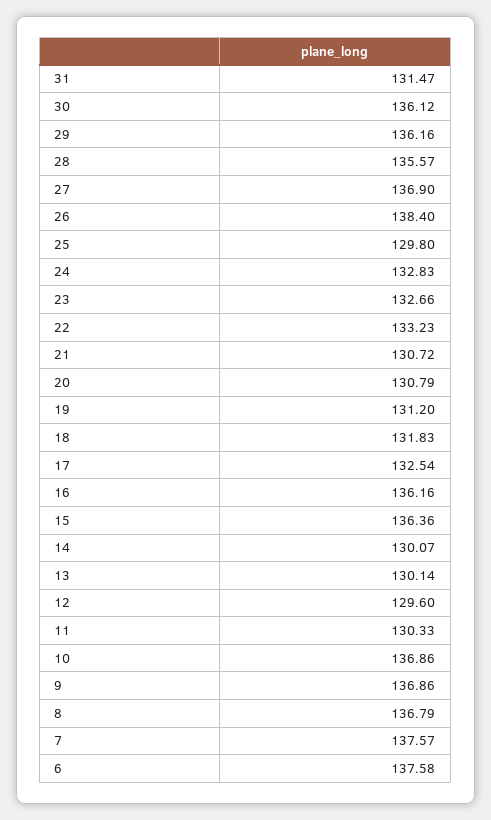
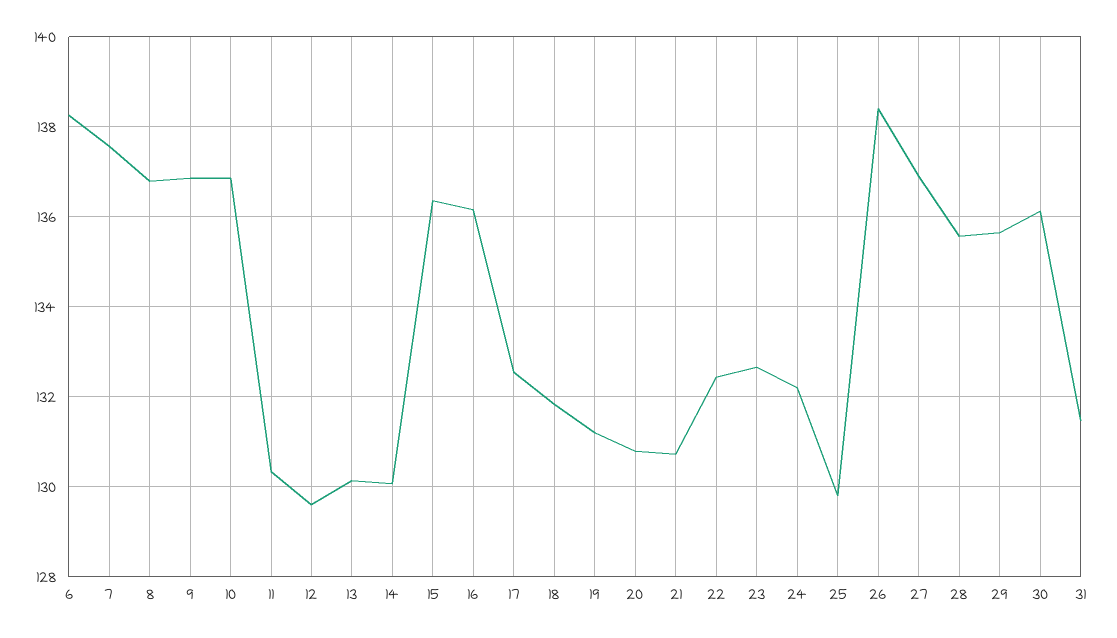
29: 136.16 -> 135.6
24: 132.83 -> 132.2
22: 133.23 -> 132.4
6: 137.58 -> 138.2

